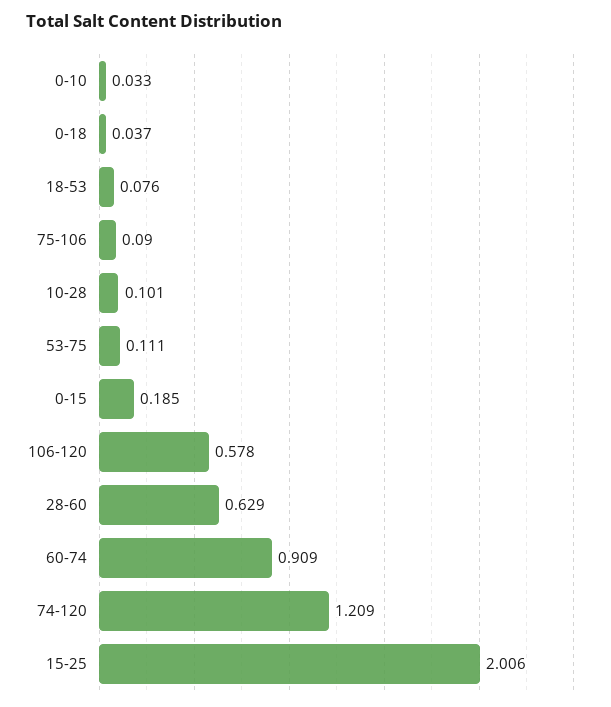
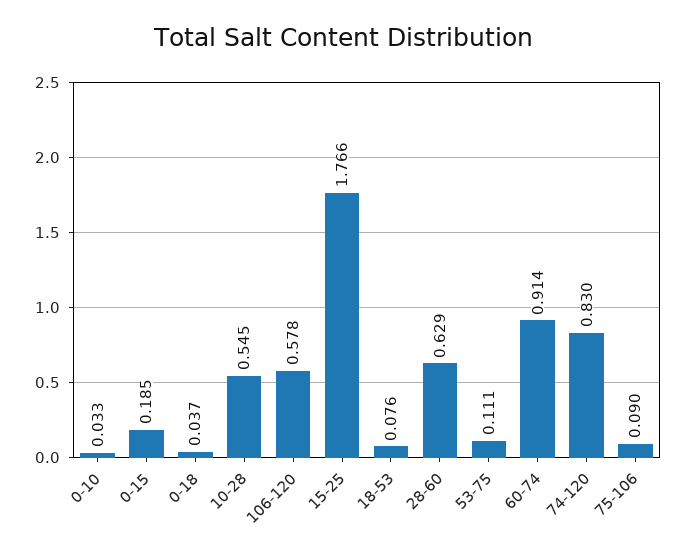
10-28: 0.101 -> 0.545
60-74: 0.909 -> 0.914
74-120: 1.209 -> 0.83
15-25: 2.006 -> 1.766

